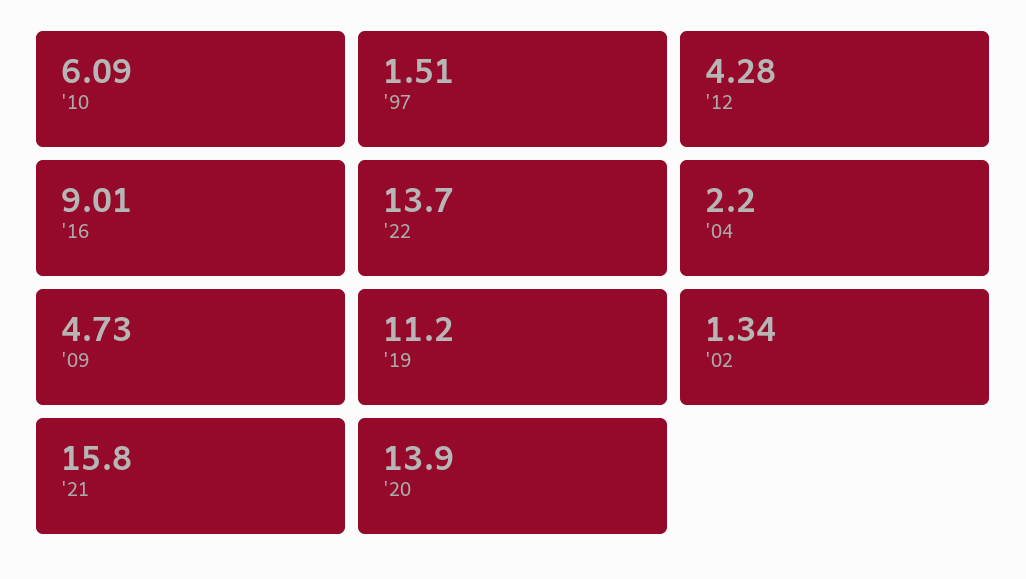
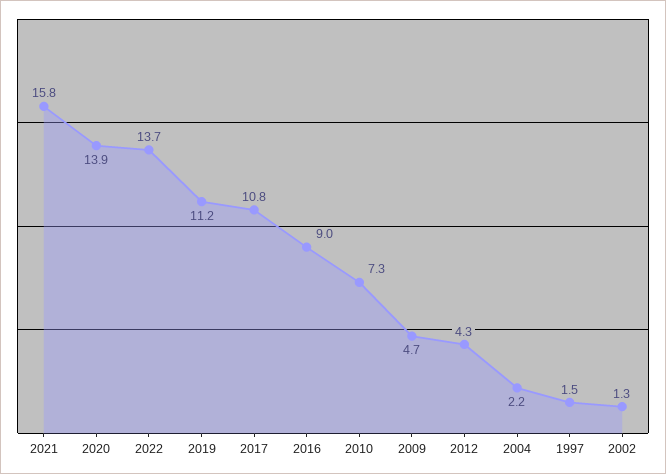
'10: 6.09 -> 7.3
2017: none -> 10.8

